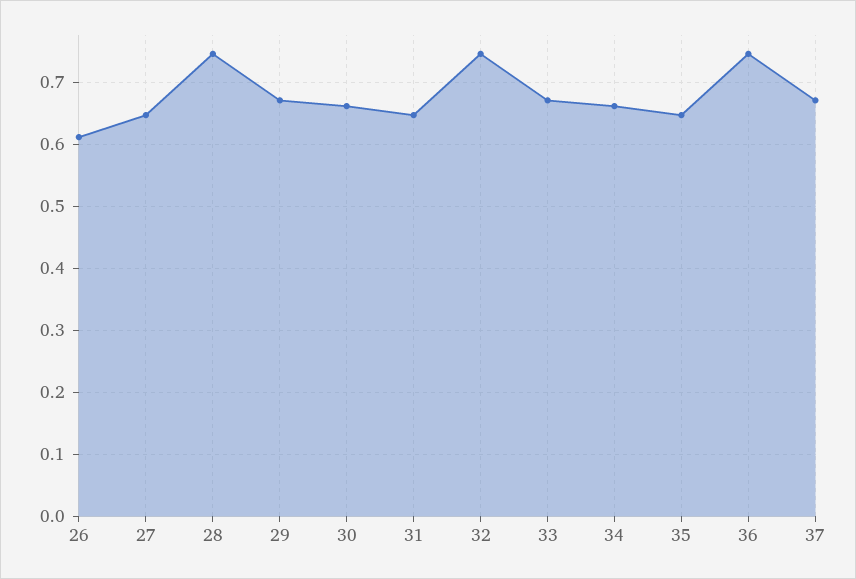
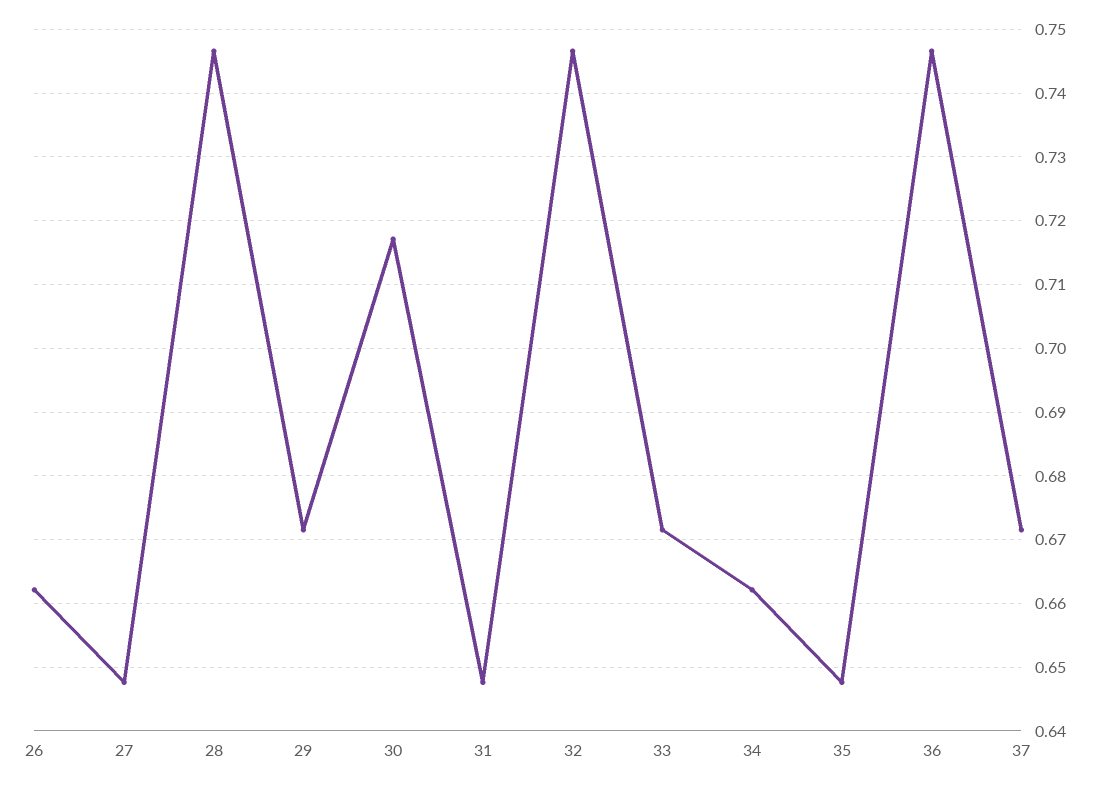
26: 0.61 -> 0.662
30: 0.66 -> 0.717

